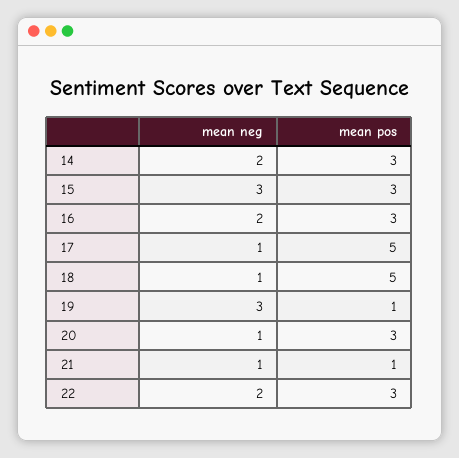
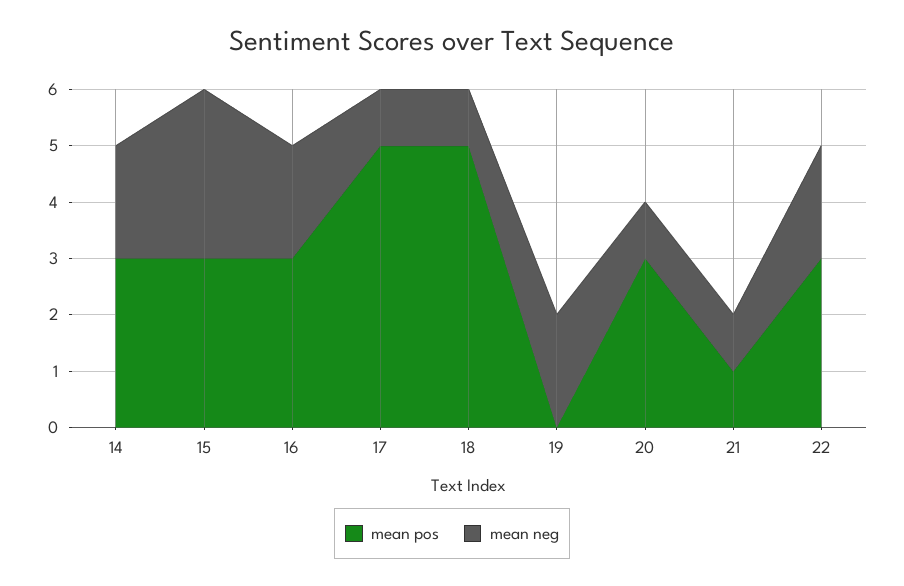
mean neg, 19: 3 -> 2
mean pos, 19: 1 -> 0

